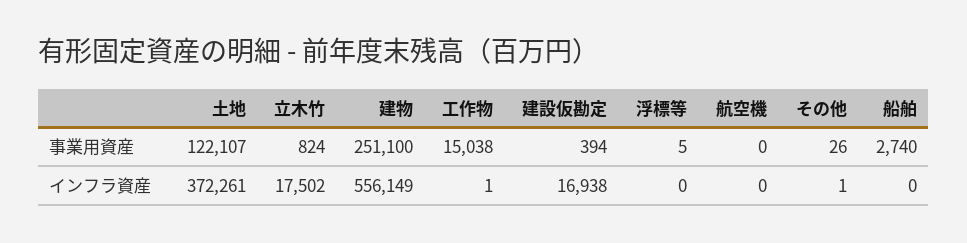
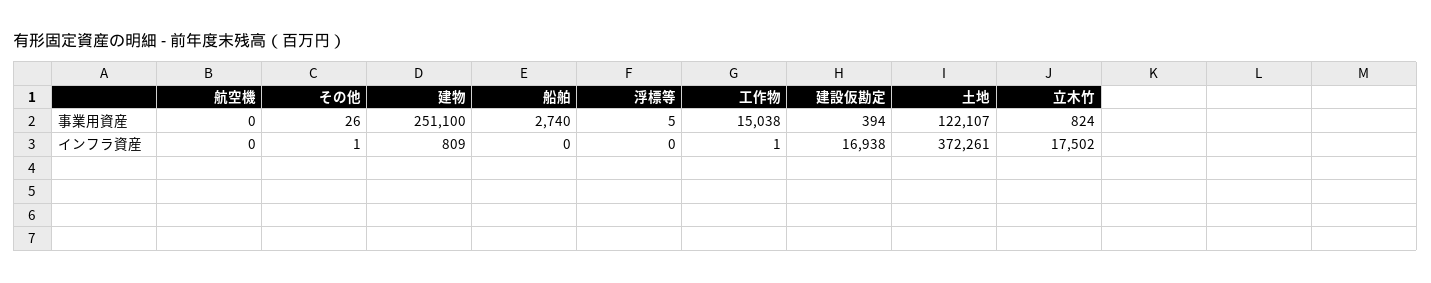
建物, インフラ資産: 556149 -> 809

